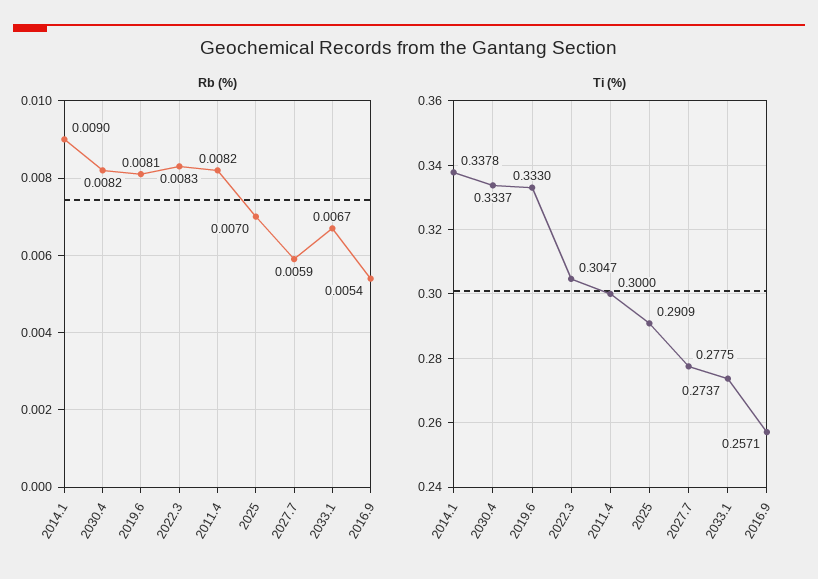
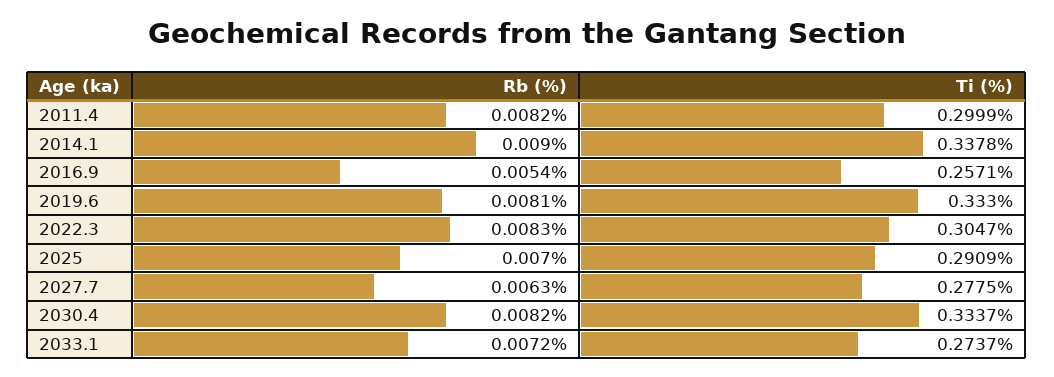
Rb (%), 2027.7: 0.0059 -> 0.0063
Rb (%), 2033.1: 0.0067 -> 0.0072
Ti (%), 2011.4: 0.3 -> 0.2999

